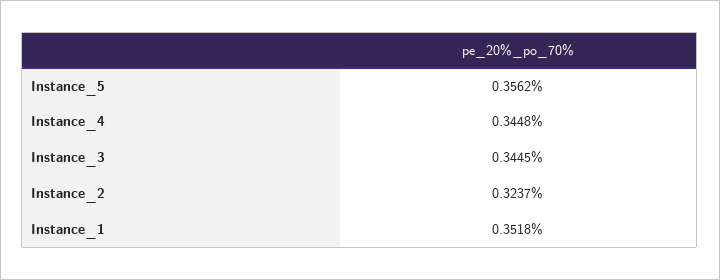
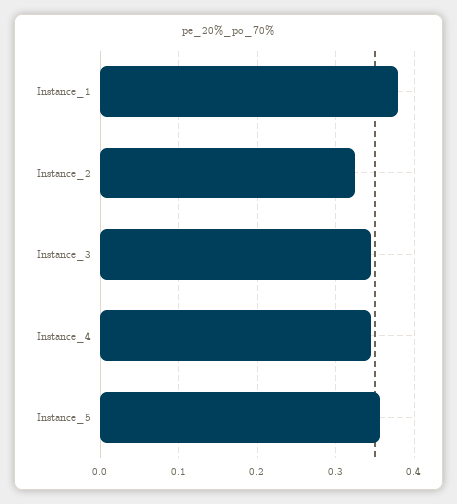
Instance_1: 0.3518 -> 0.38

